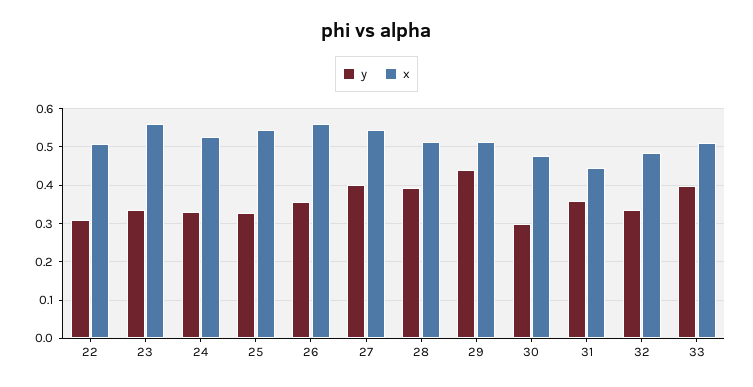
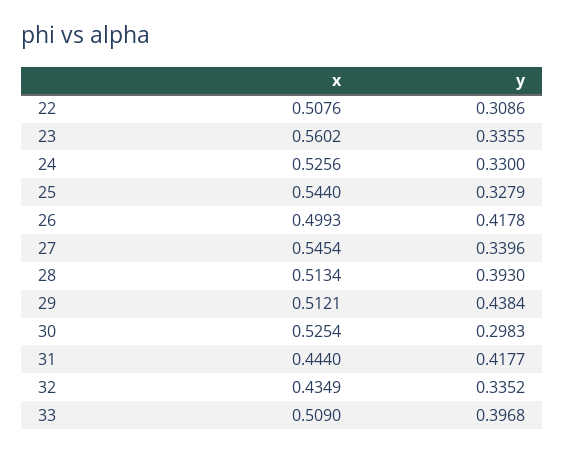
y, 26: 0.36 -> 0.4178
x, 26: 0.56 -> 0.4993
y, 27: 0.4 -> 0.3396
x, 30: 0.48 -> 0.5254
y, 31: 0.36 -> 0.4177
x, 32: 0.48 -> 0.4349

